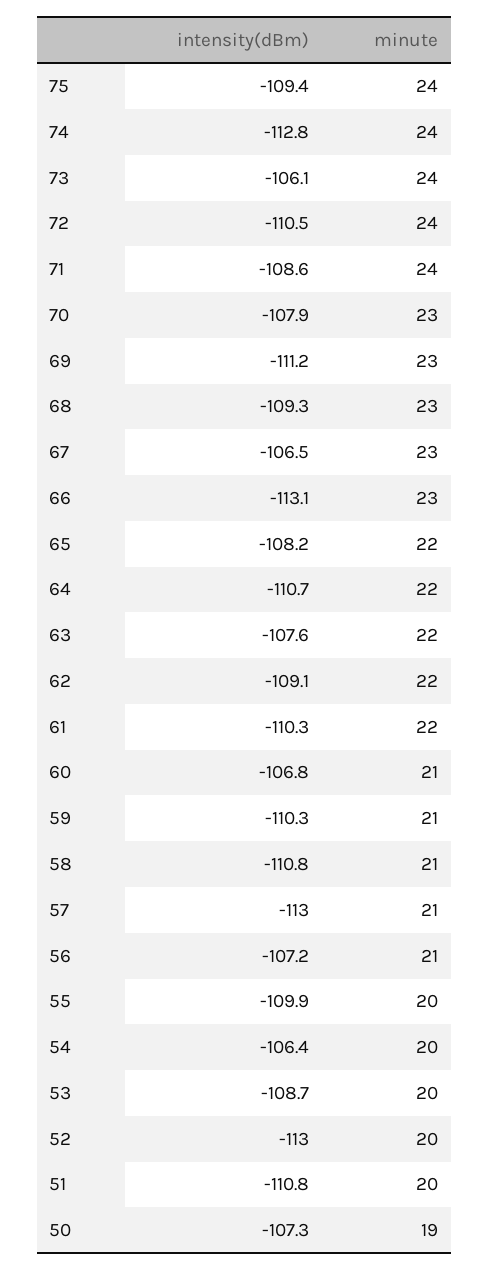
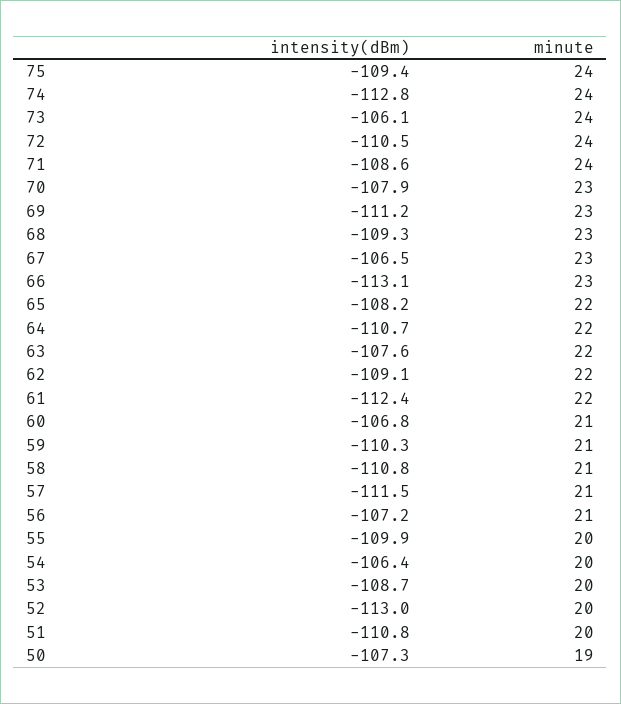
intensity(dBm), 61: -110.3 -> -112.4
intensity(dBm), 57: -113 -> -111.5

